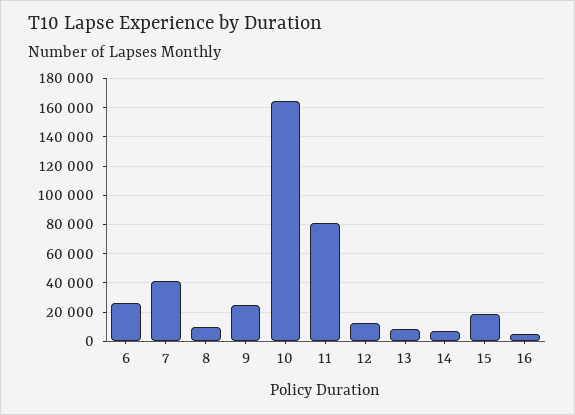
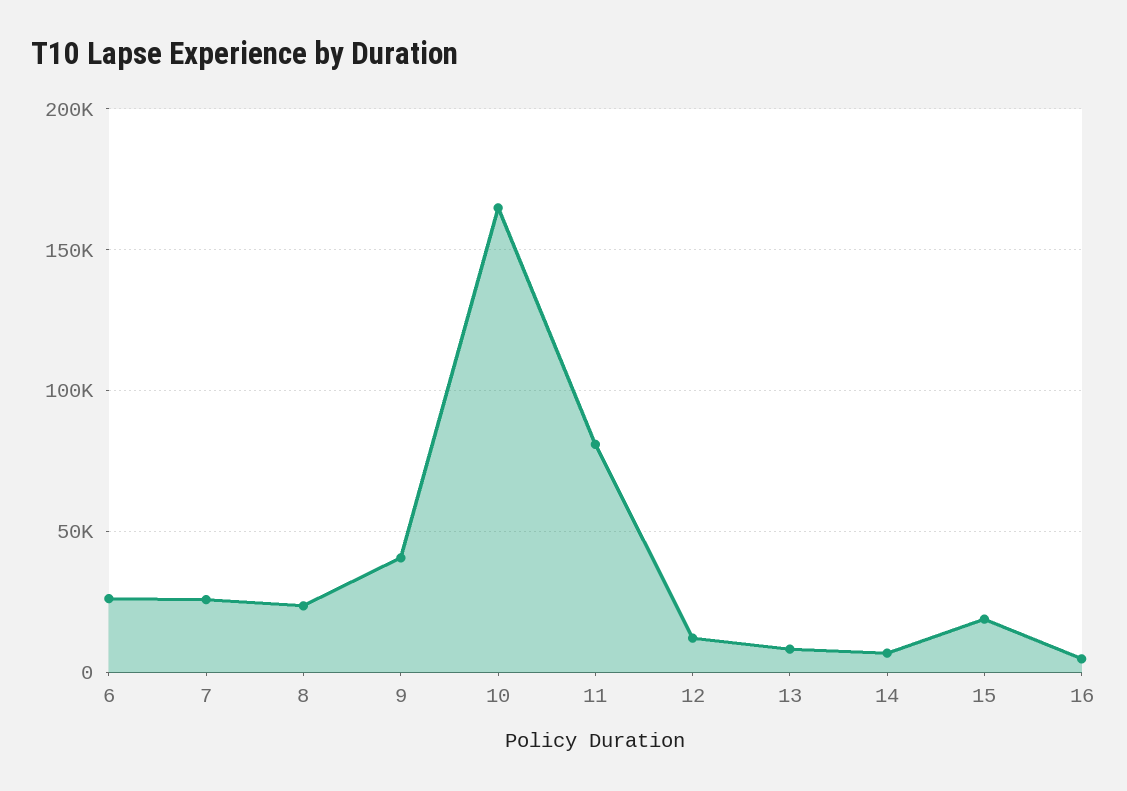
7: 40000 -> 25000
8: 10000 -> 25000
9: 25000 -> 40000

